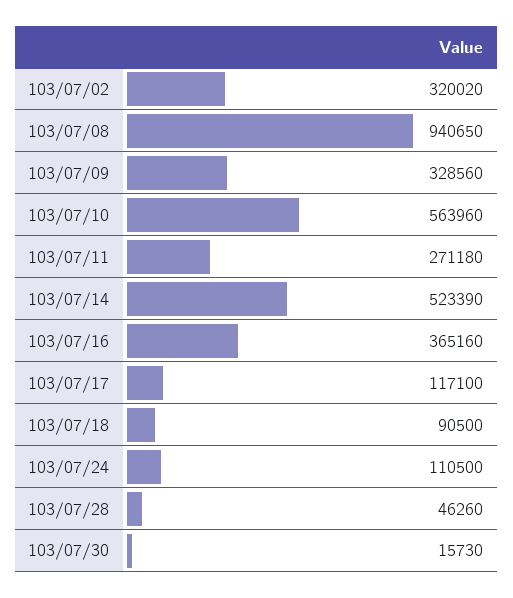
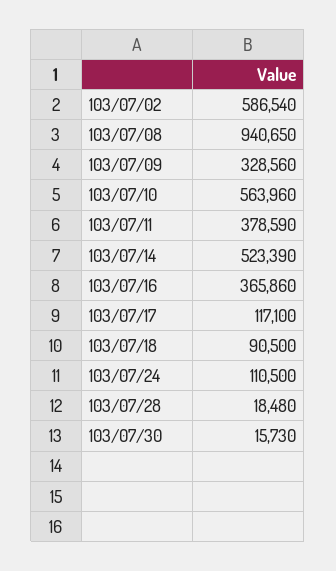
103/07/02: 320020 -> 586540
103/07/11: 271180 -> 378590
103/07/16: 365160 -> 365860
103/07/28: 46260 -> 18480

